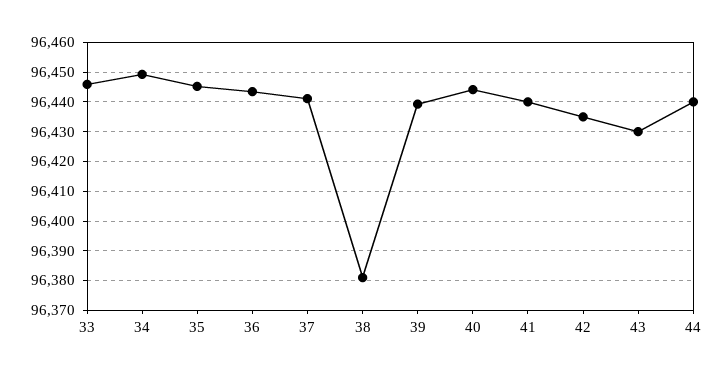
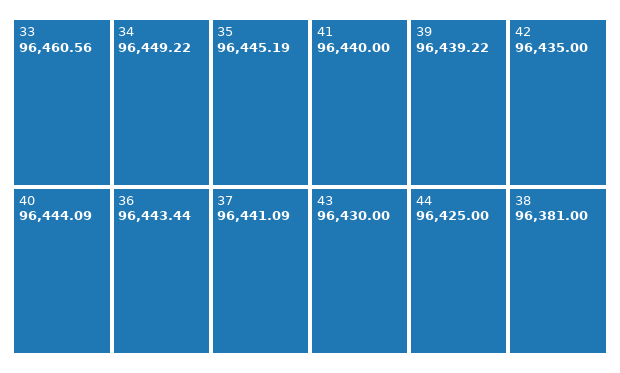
33: 96445 -> 96460.56
44: 96440 -> 96425

